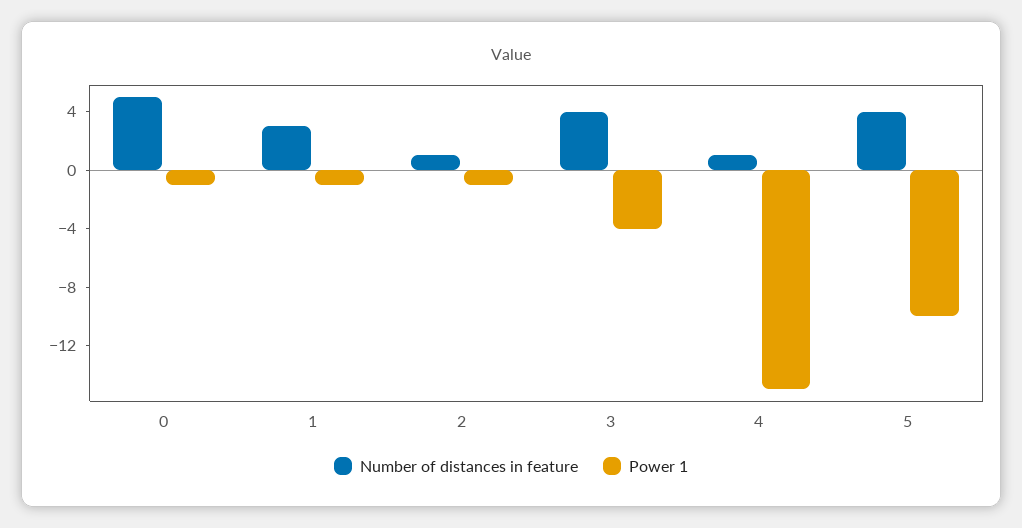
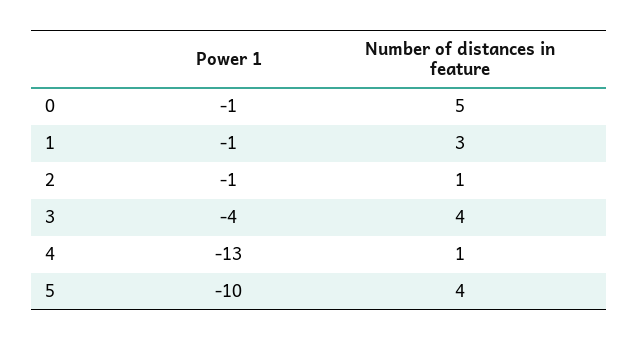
Power 1, 4: -15 -> -13

